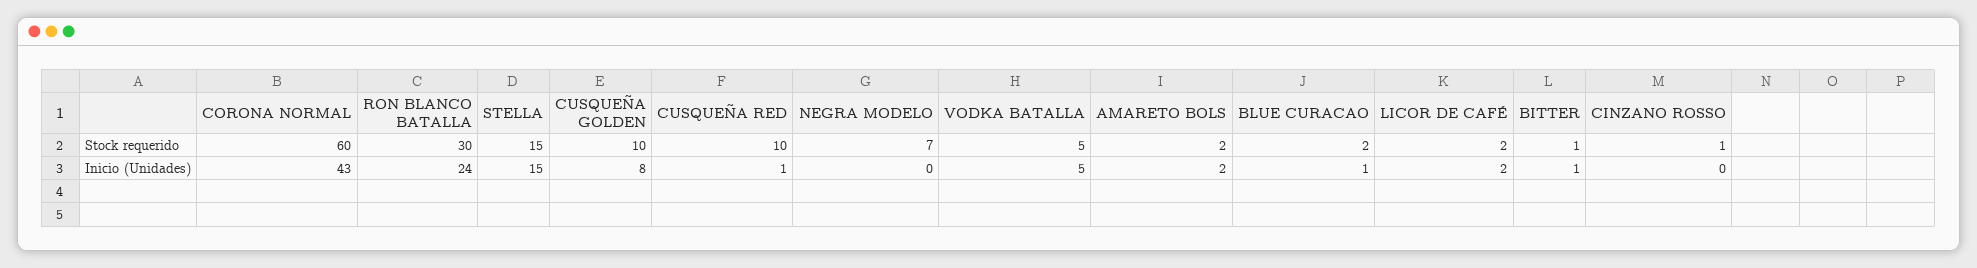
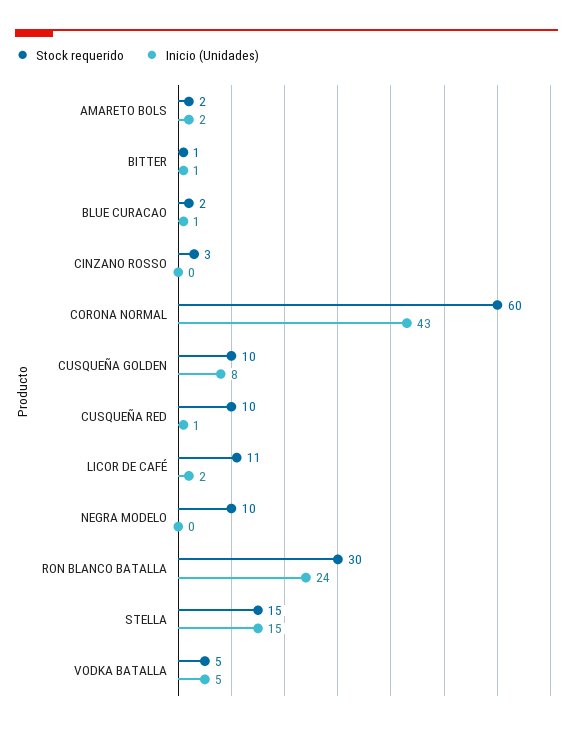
Stock requerido, NEGRA MODELO: 7 -> 10
Stock requerido, LICOR DE CAFÉ: 2 -> 11
Stock requerido, CINZANO ROSSO: 1 -> 3

